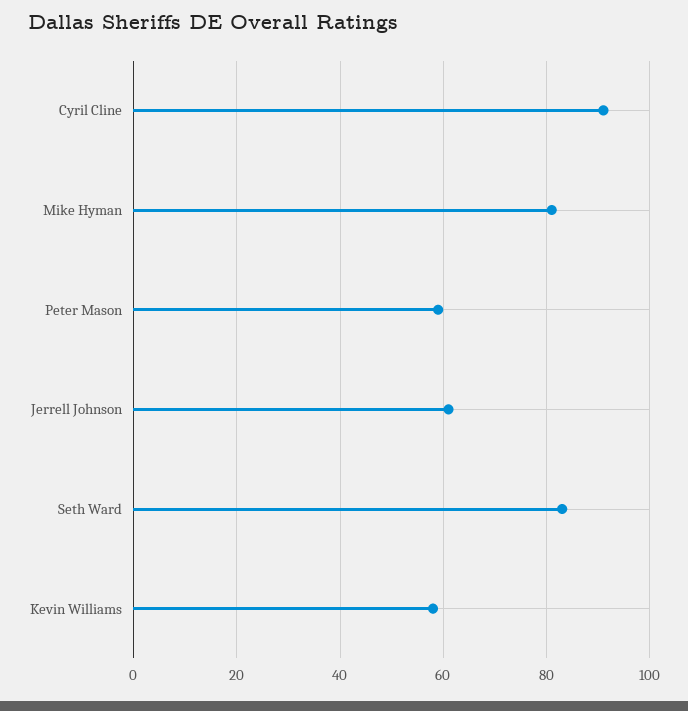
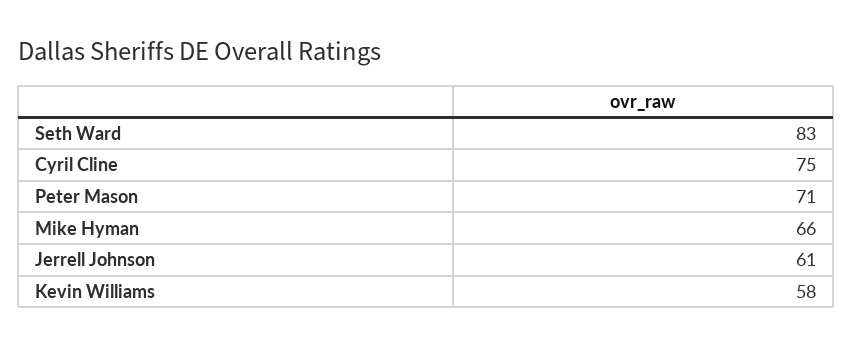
Cyril Cline: 90 -> 75
Mike Hyman: 80 -> 66
Peter Mason: 60 -> 71

